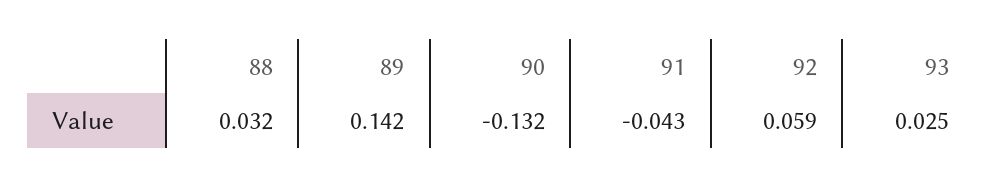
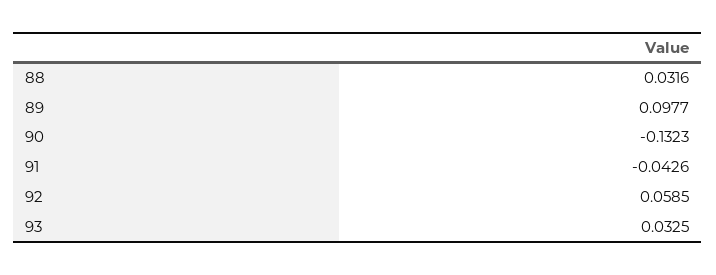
89: 0.142 -> 0.0977
93: 0.025 -> 0.0325

